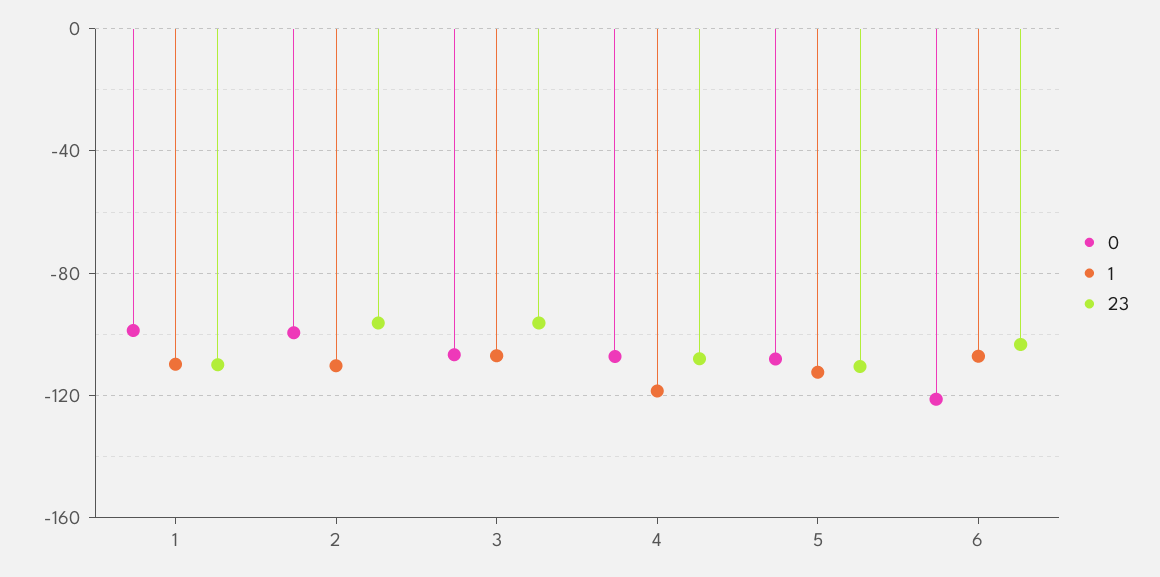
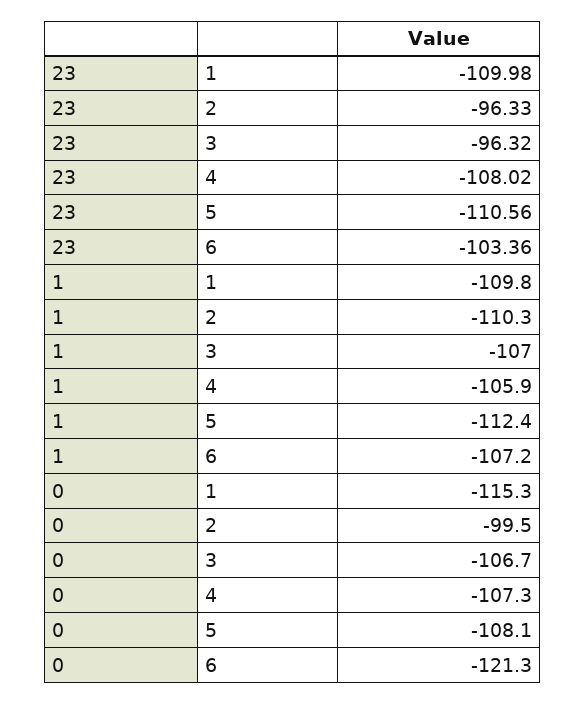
0, 1: -100 -> -115.3
1, 4: -120 -> -105.9

